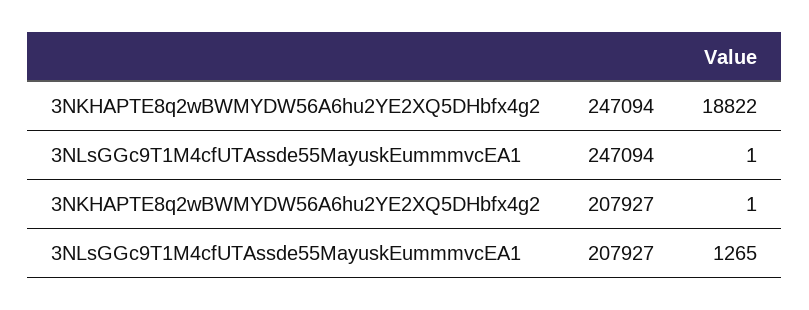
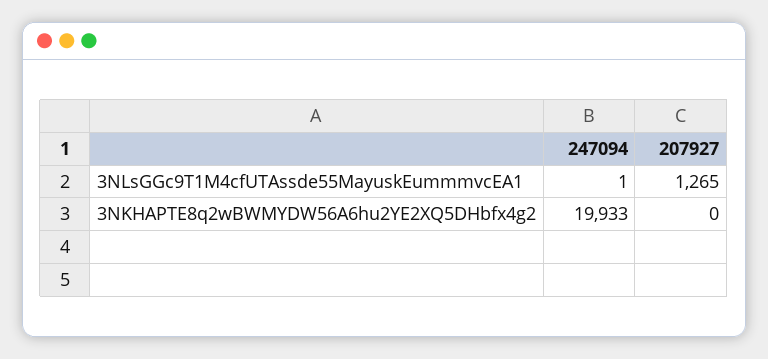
3NKHAPTE8q2wBWMYDW56A6hu2YE2XQ5DHbfx4g2, 247094: 18822 -> 19933
3NKHAPTE8q2wBWMYDW56A6hu2YE2XQ5DHbfx4g2, 207927: 1 -> 0

